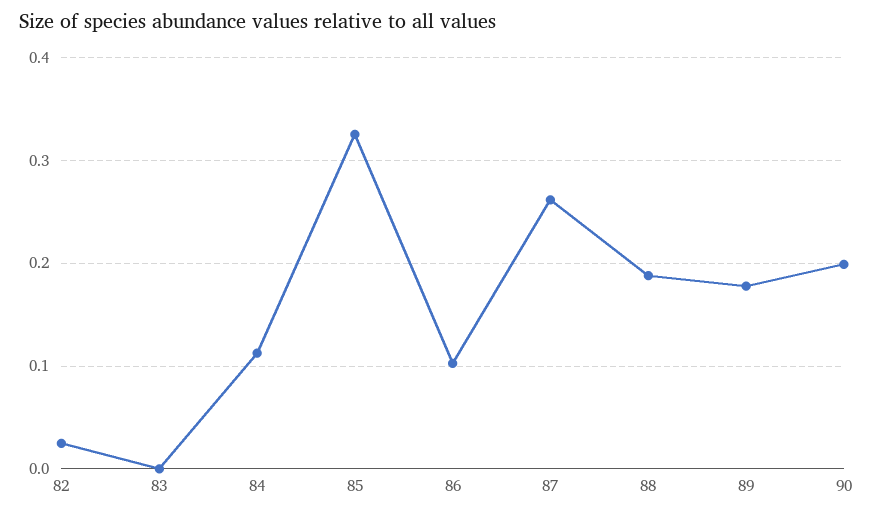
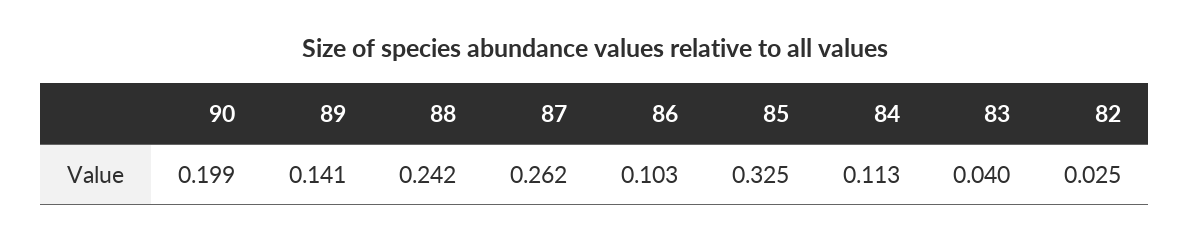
83: 0 -> 0.04
88: 0.19 -> 0.242
89: 0.18 -> 0.141

